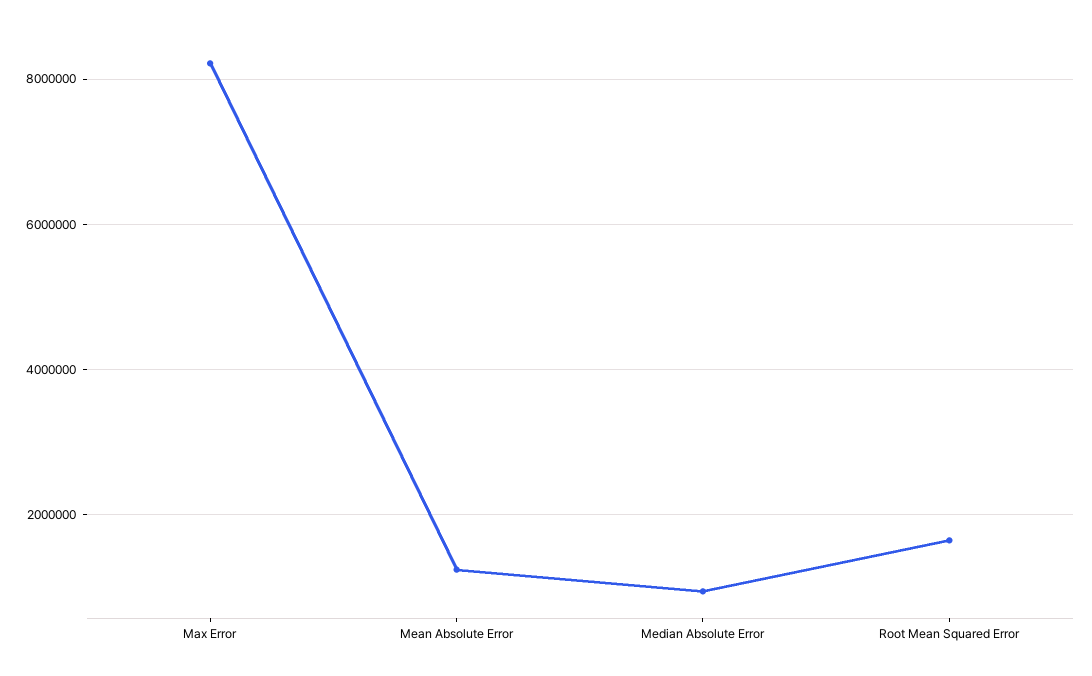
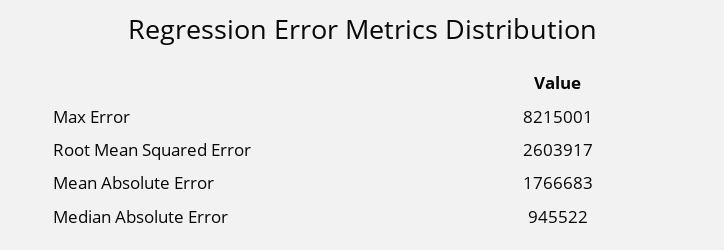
Mean Absolute Error: 1200000 -> 1766683
Root Mean Squared Error: 1600000 -> 2603917

